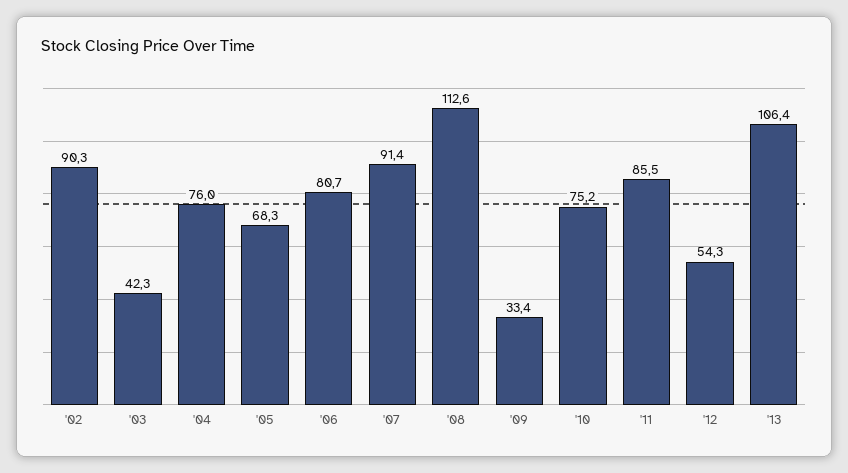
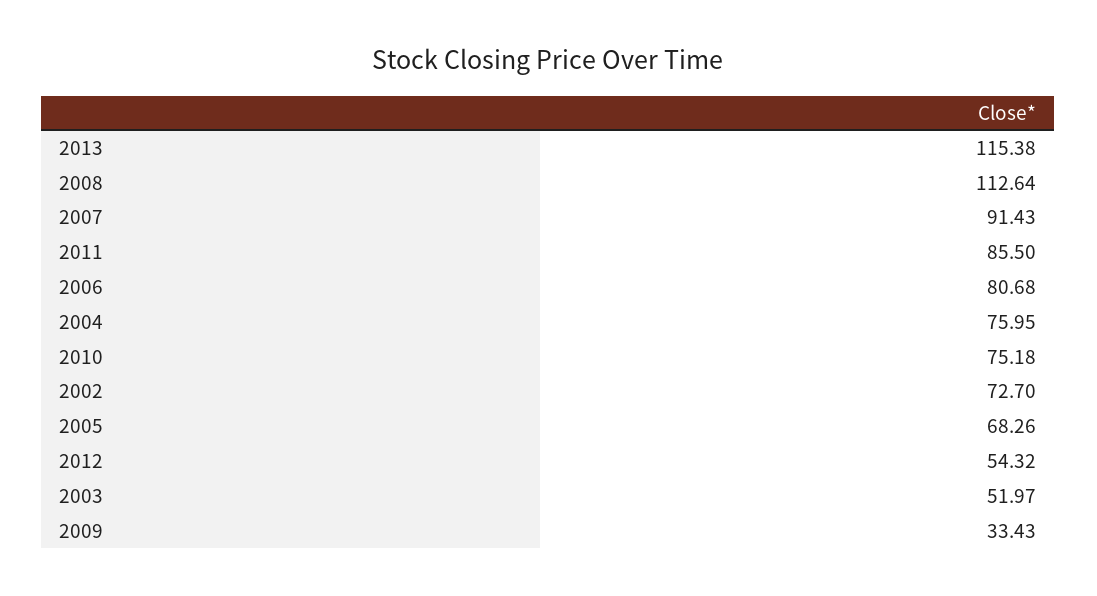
'02: 90.3 -> 72.7
'03: 42.3 -> 51.97
'13: 106.4 -> 115.38

